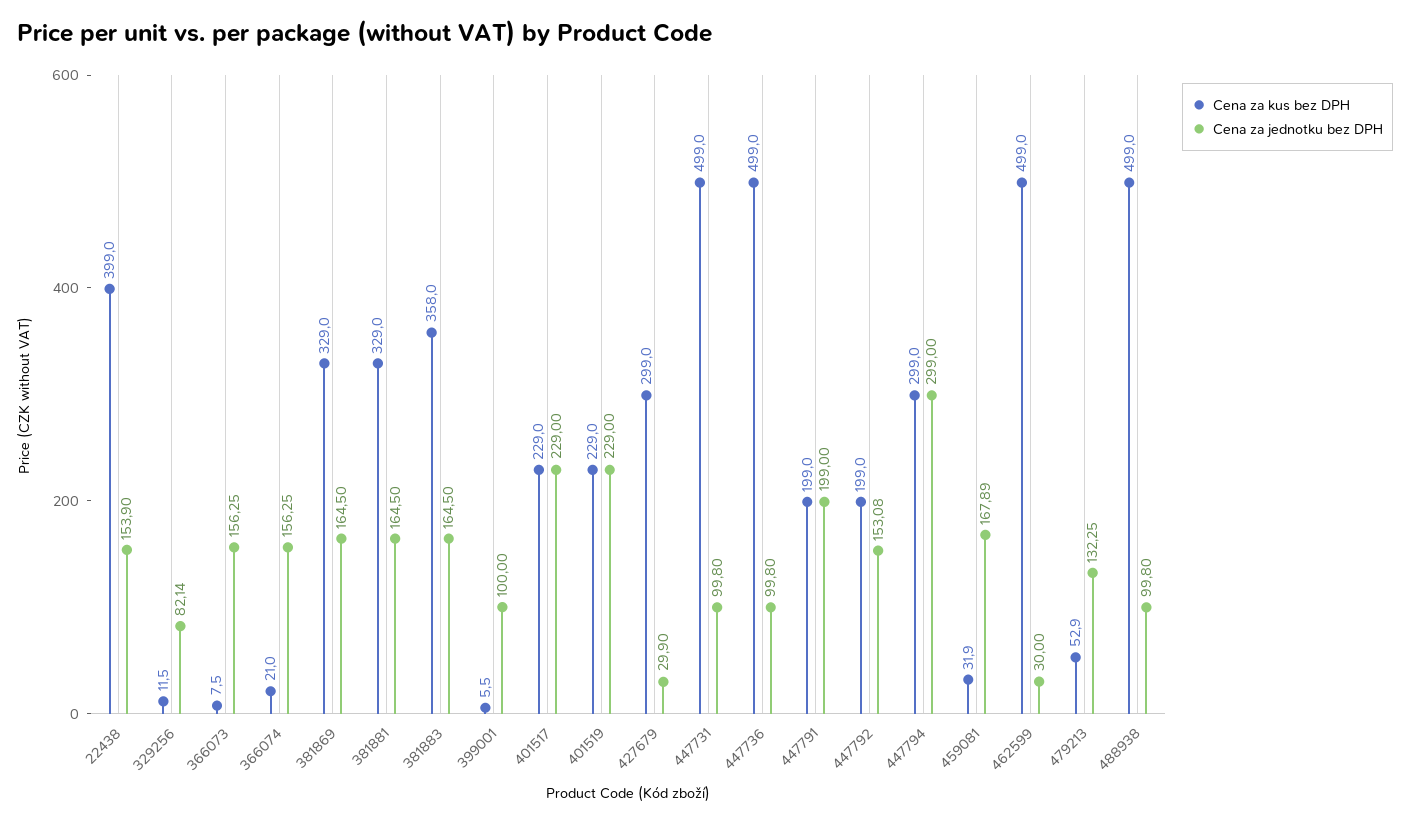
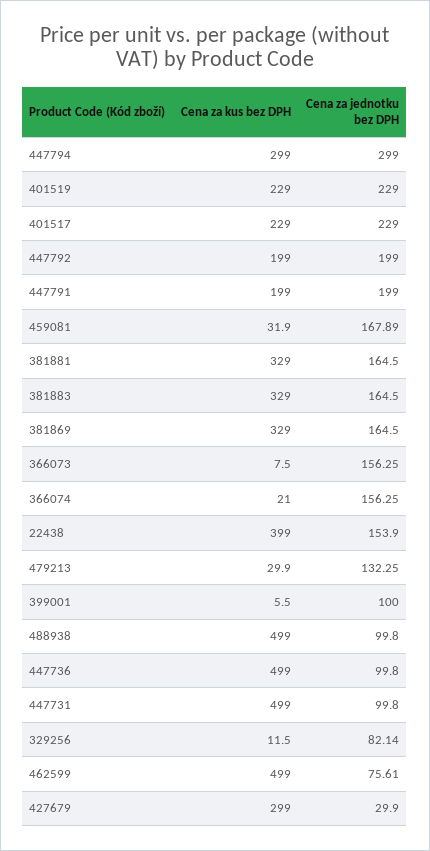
Cena za kus bez DPH, 381883: 358 -> 329
Cena za jednotku bez DPH, 447792: 153.08 -> 199
Cena za jednotku bez DPH, 462599: 30 -> 75.61
Cena za kus bez DPH, 479213: 52.9 -> 29.9

